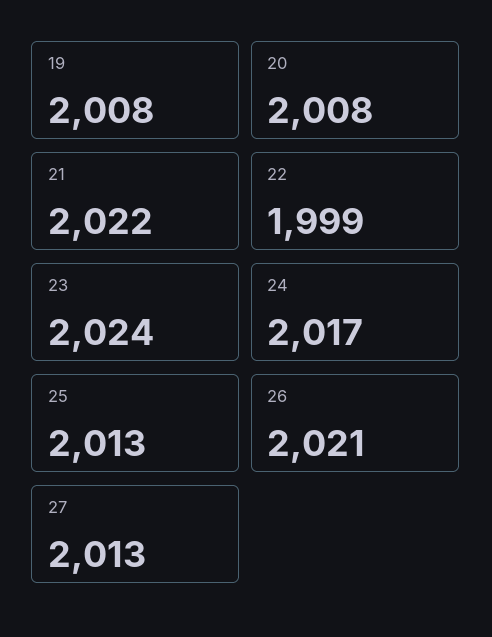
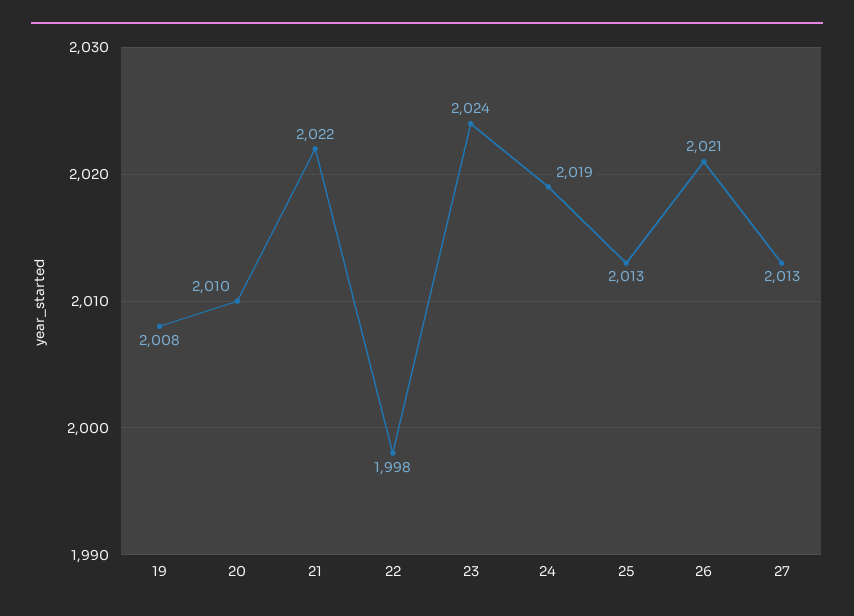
20: 2008 -> 2010
22: 1999 -> 1998
24: 2017 -> 2019

